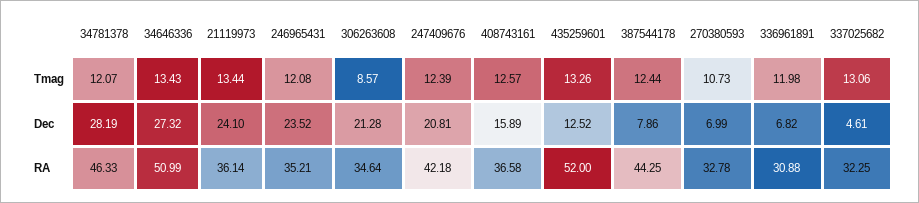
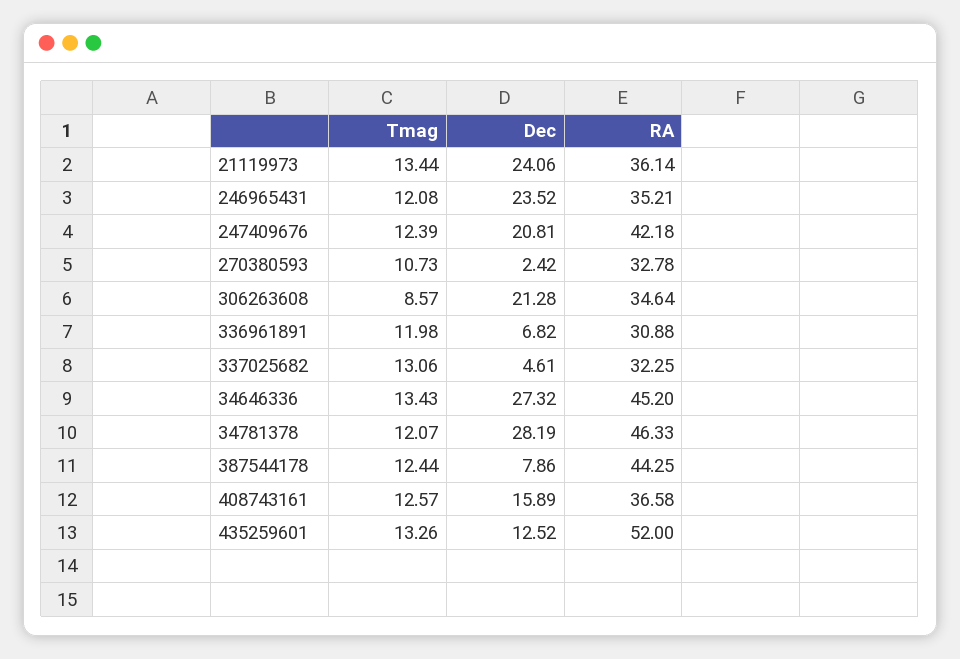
21119973, Dec: 24.1 -> 24.06
270380593, Dec: 6.99 -> 2.42
34646336, RA: 50.99 -> 45.2

